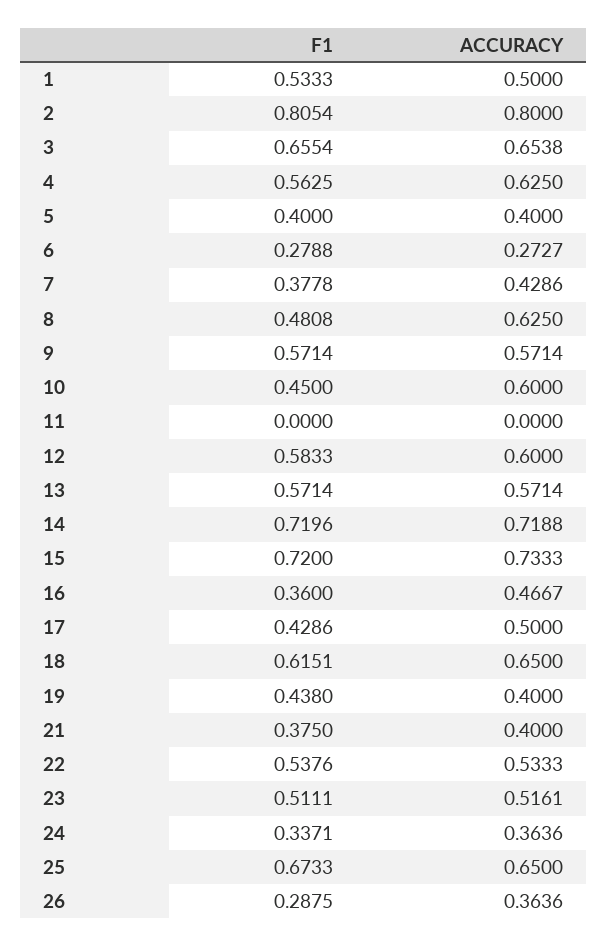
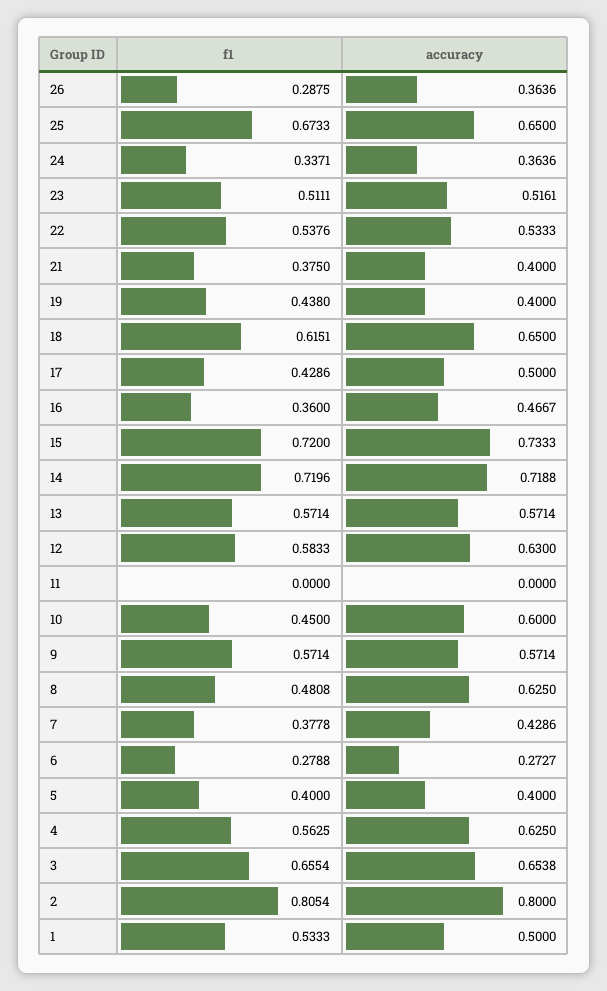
ACCURACY, 12: 0.6 -> 0.63

